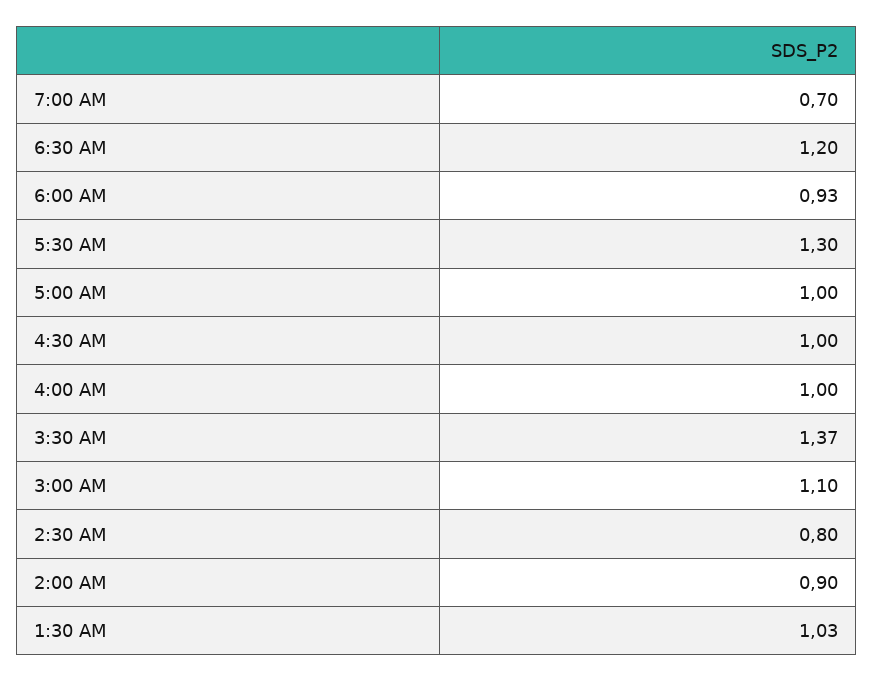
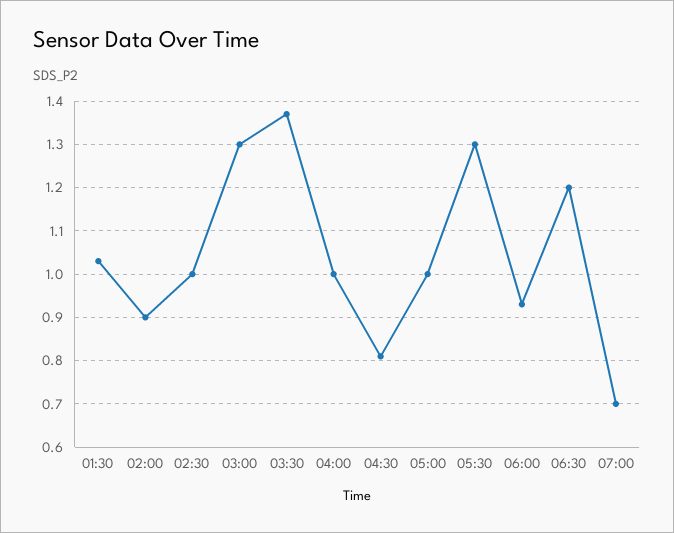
4:30 AM: 1 -> 0.8
3:00 AM: 1.1 -> 1.3
2:30 AM: 0.8 -> 1

